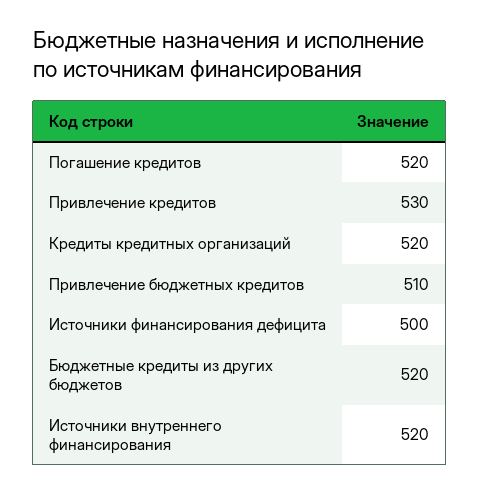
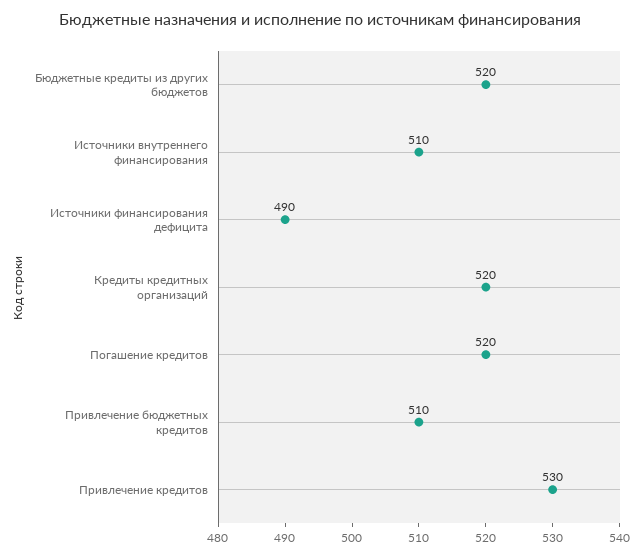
Источники финансирования дефицита: 500 -> 490
Источники внутреннего финансирования: 520 -> 510

